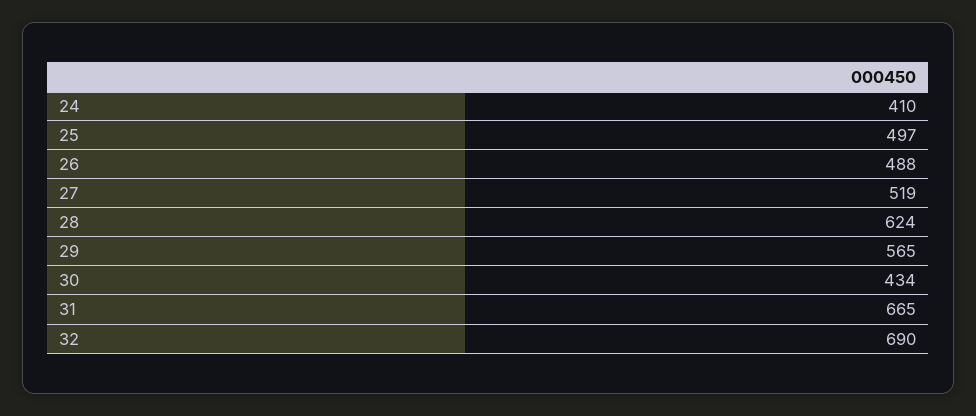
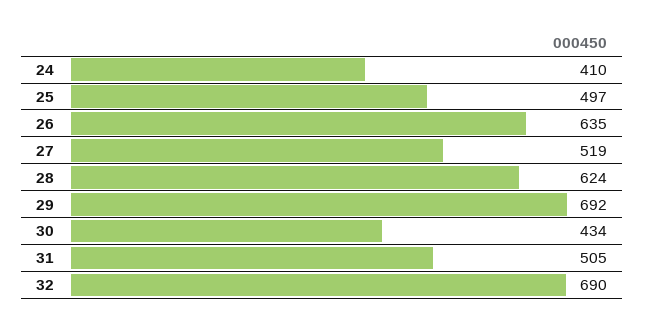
26: 488 -> 635
29: 565 -> 692
31: 665 -> 505

